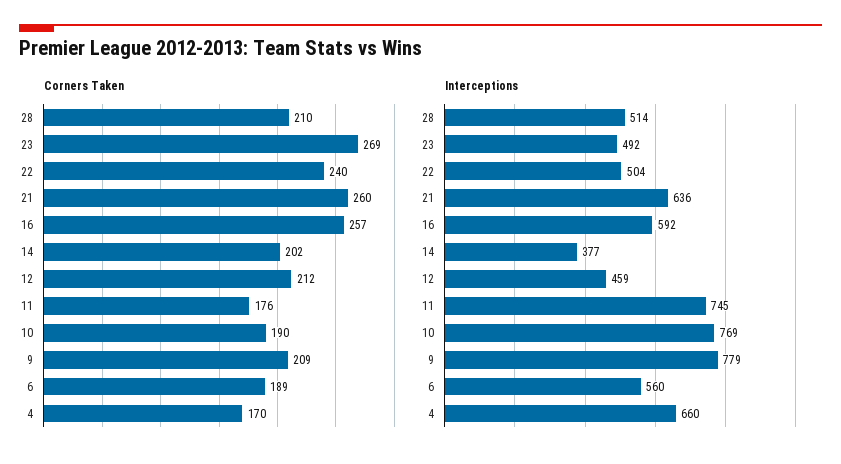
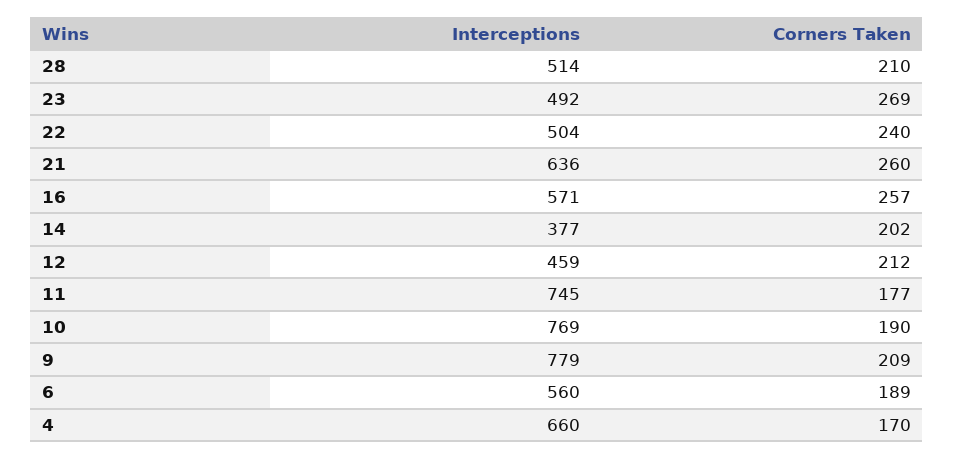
Corners Taken, 11: 176 -> 177
Interceptions, 16: 592 -> 571

